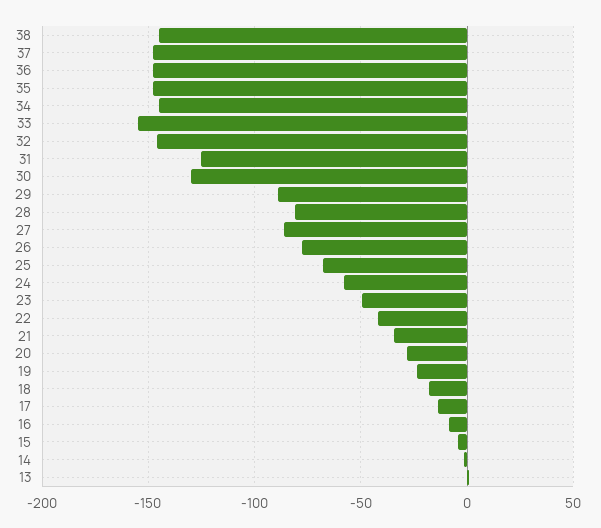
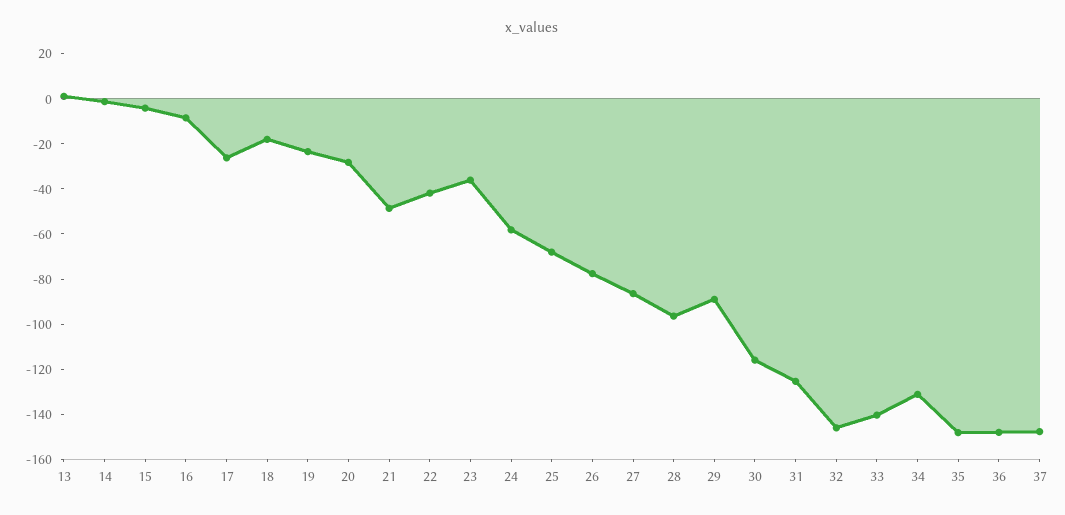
38: -145 -> none
34: -145 -> -130
33: -155 -> -140
30: -130 -> -115
28: -80 -> -95
23: -50 -> -35
21: -35 -> -50
17: -15 -> -25

